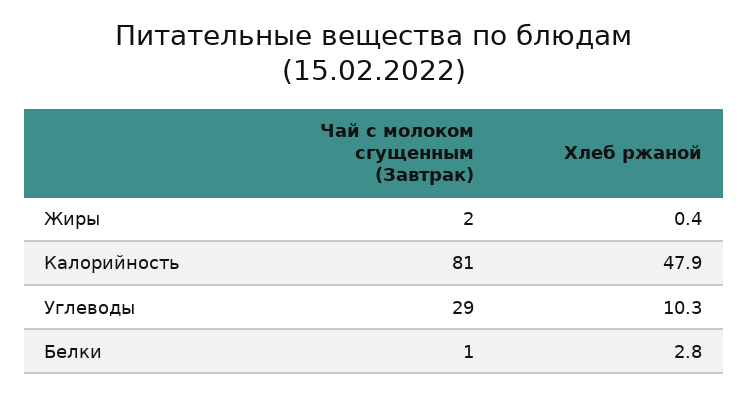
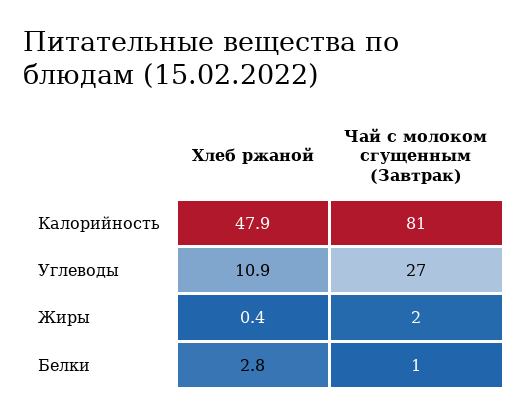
Чай с молоком сгущенным (Завтрак), Углеводы: 29 -> 27
Хлеб ржаной, Углеводы: 10.3 -> 10.9

